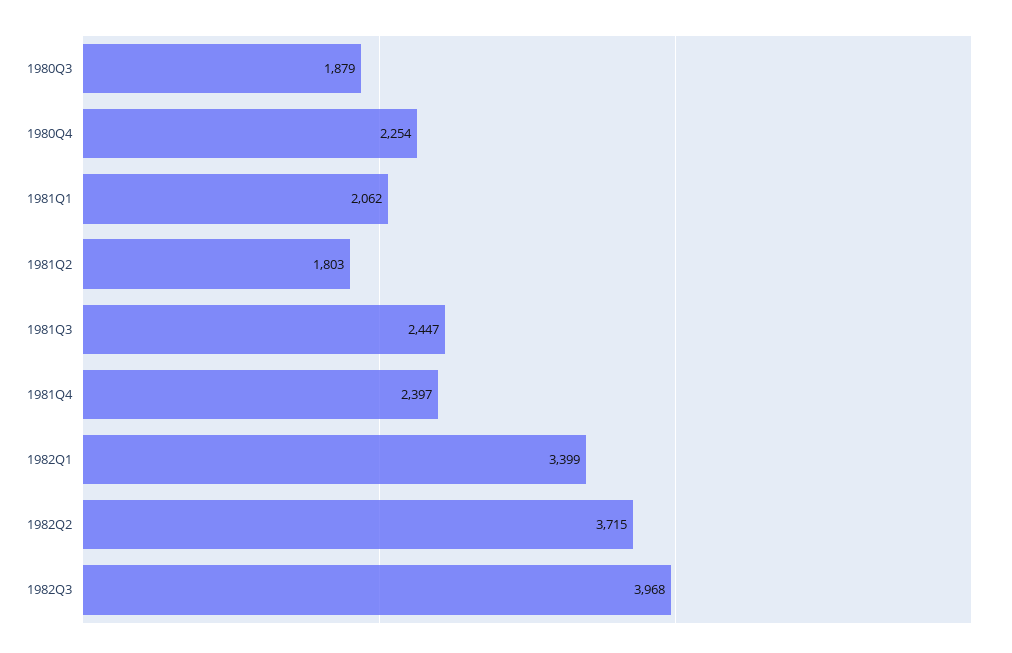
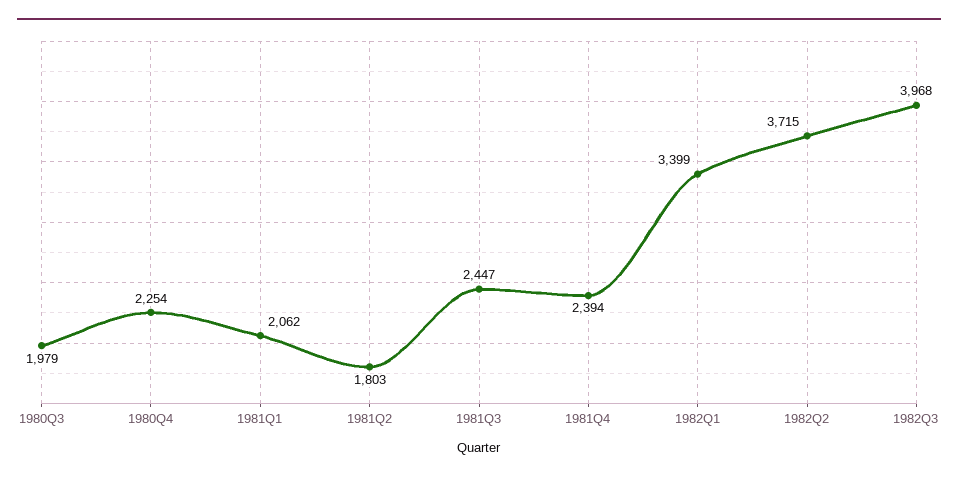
1980Q3: 1879 -> 1979
1981Q4: 2397 -> 2394

